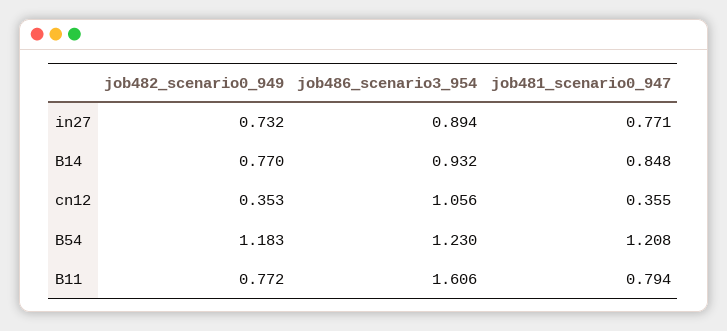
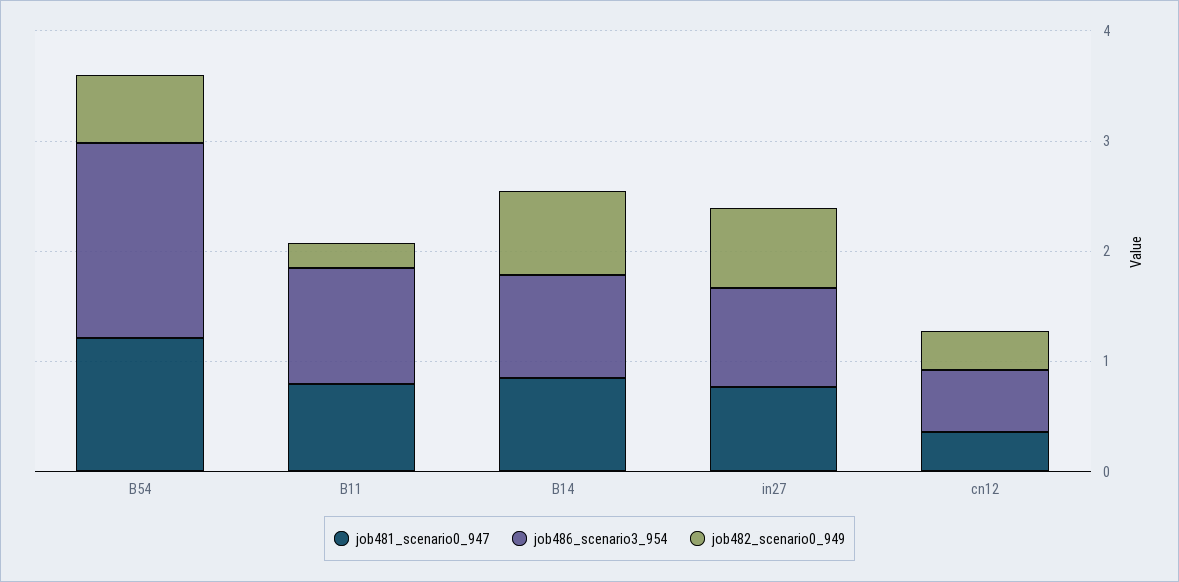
job486_scenario3_954, cn12: 1.056 -> 0.6
job482_scenario0_949, B54: 1.183 -> 0.6
job486_scenario3_954, B54: 1.23 -> 1.8
job482_scenario0_949, B11: 0.772 -> 0.2
job486_scenario3_954, B11: 1.606 -> 1

